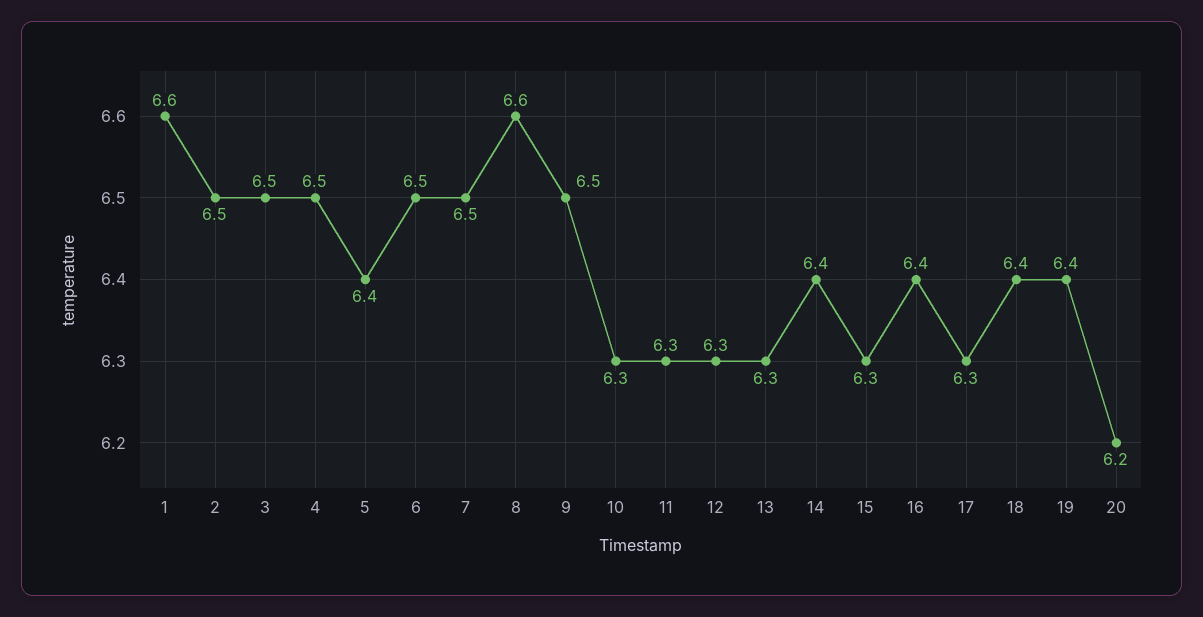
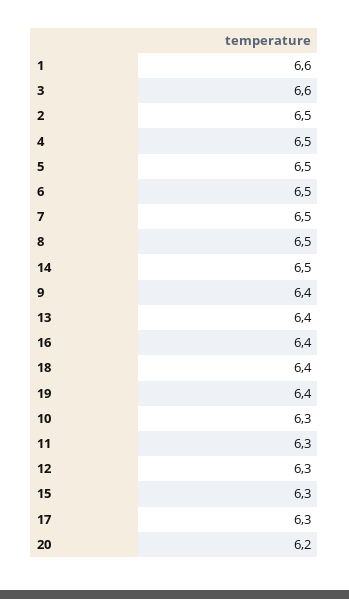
3: 6.5 -> 6.6
5: 6.4 -> 6.5
8: 6.6 -> 6.5
9: 6.5 -> 6.4
13: 6.3 -> 6.4
14: 6.4 -> 6.5

